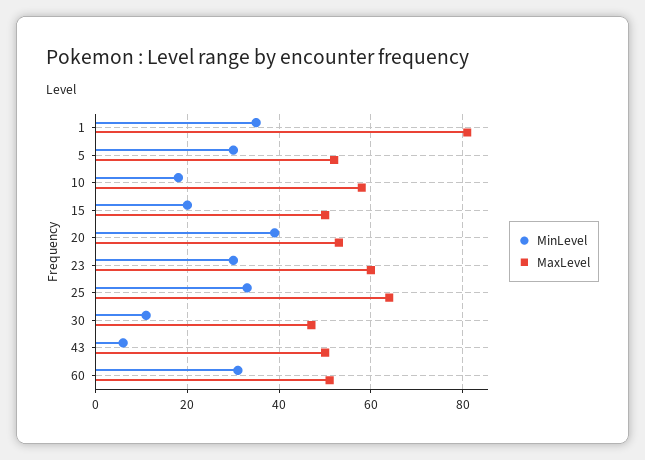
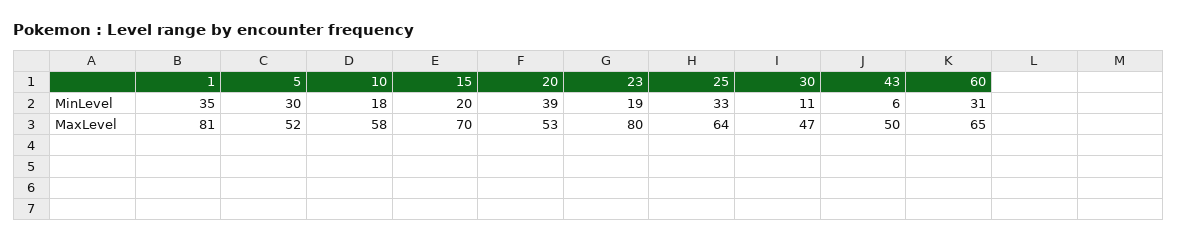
MaxLevel, 15: 50 -> 70
MinLevel, 23: 30 -> 19
MaxLevel, 23: 60 -> 80
MaxLevel, 60: 50 -> 65

